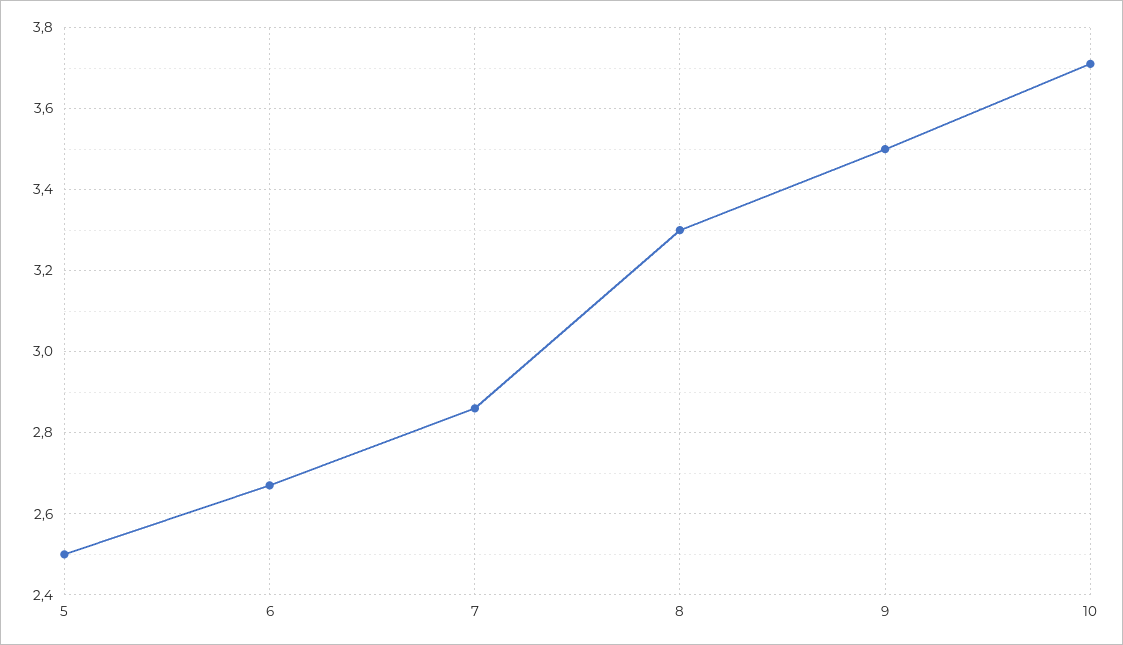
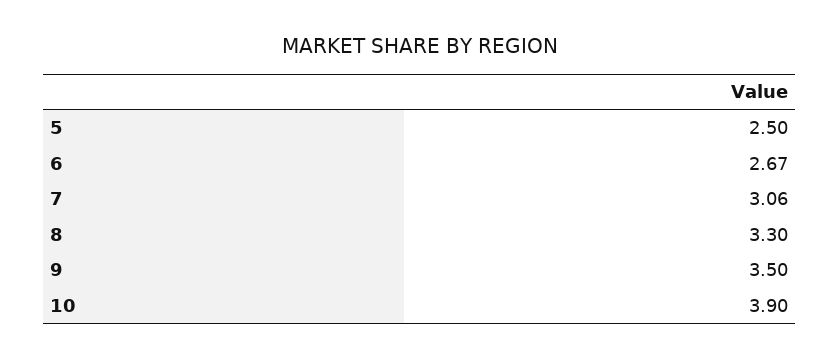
7: 2.85 -> 3.06
10: 3.7 -> 3.9

